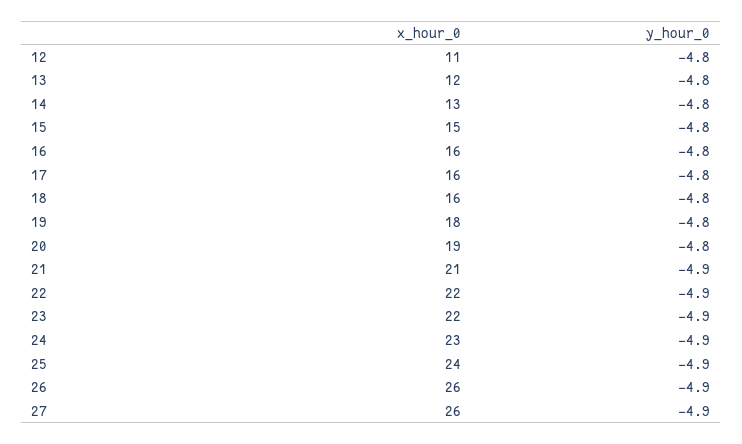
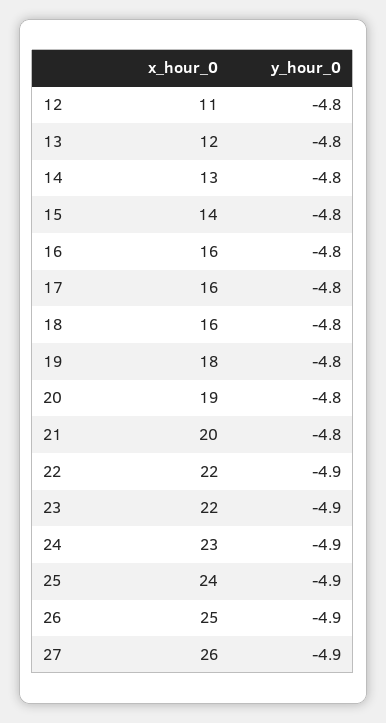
x_hour_0, 15: 15 -> 14
x_hour_0, 21: 21 -> 20
y_hour_0, 21: -4.9 -> -4.8
x_hour_0, 26: 26 -> 25

